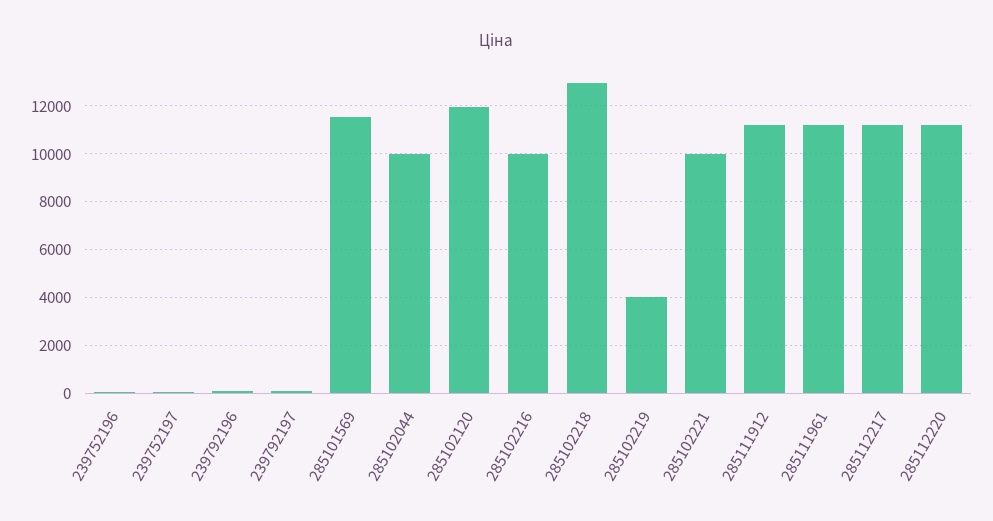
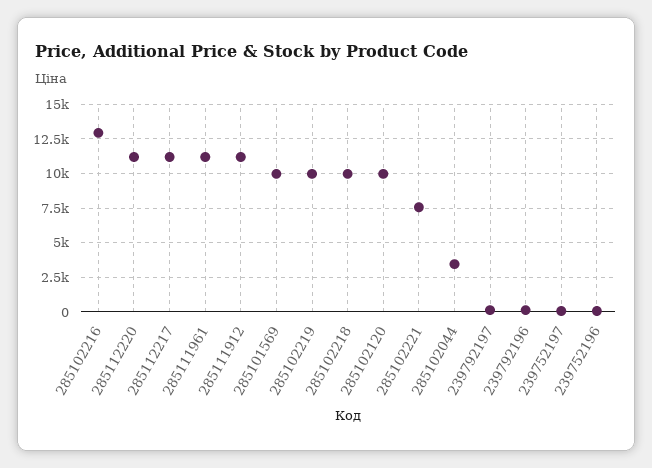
285101569: 11500 -> 10000
285102044: 10000 -> 3500
285102120: 12000 -> 10000
285102216: 10000 -> 13000
285102218: 13000 -> 10000
285102219: 4000 -> 10000
285102221: 10000 -> 7500

